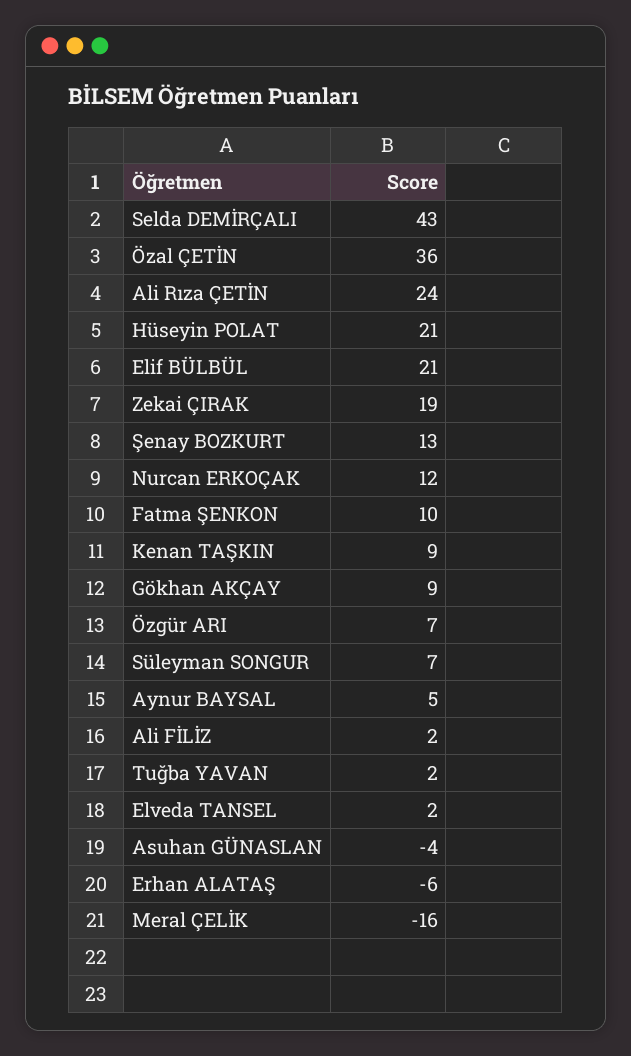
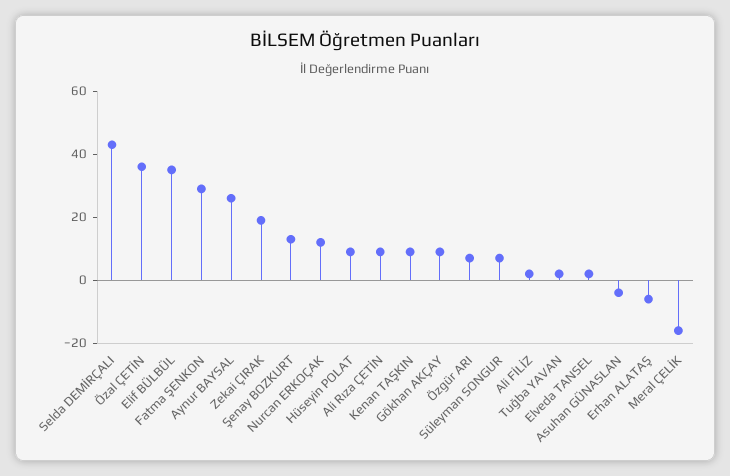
Ali Rıza ÇETİN: 24 -> 10
Hüseyin POLAT: 21 -> 10
Elif BÜLBÜL: 21 -> 35
Fatma ŞENKON: 10 -> 30
Aynur BAYSAL: 5 -> 25

